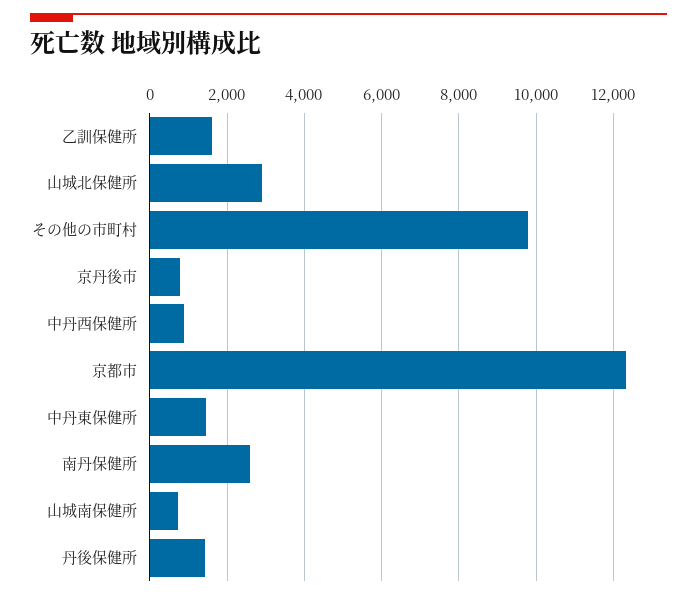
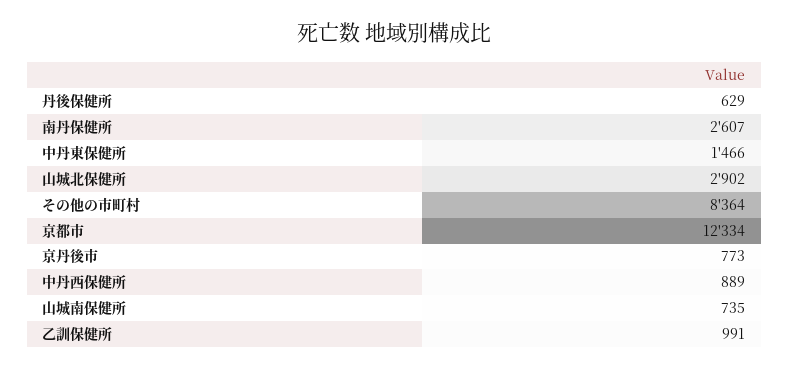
乙訓保健所: 1600 -> 991
その他の市町村: 9800 -> 8364
丹後保健所: 1400 -> 629

